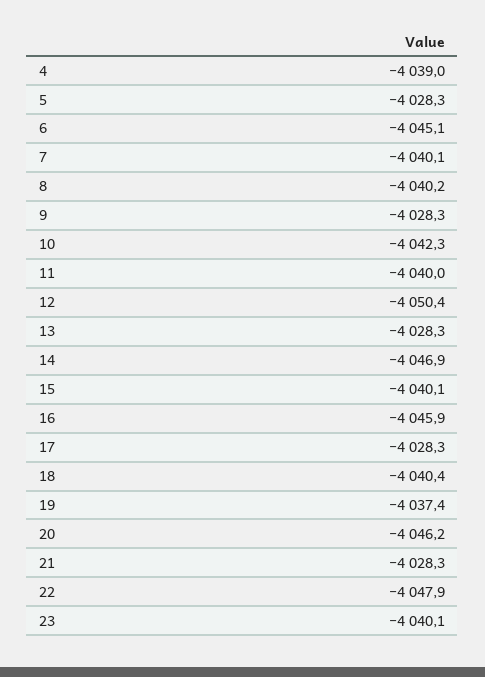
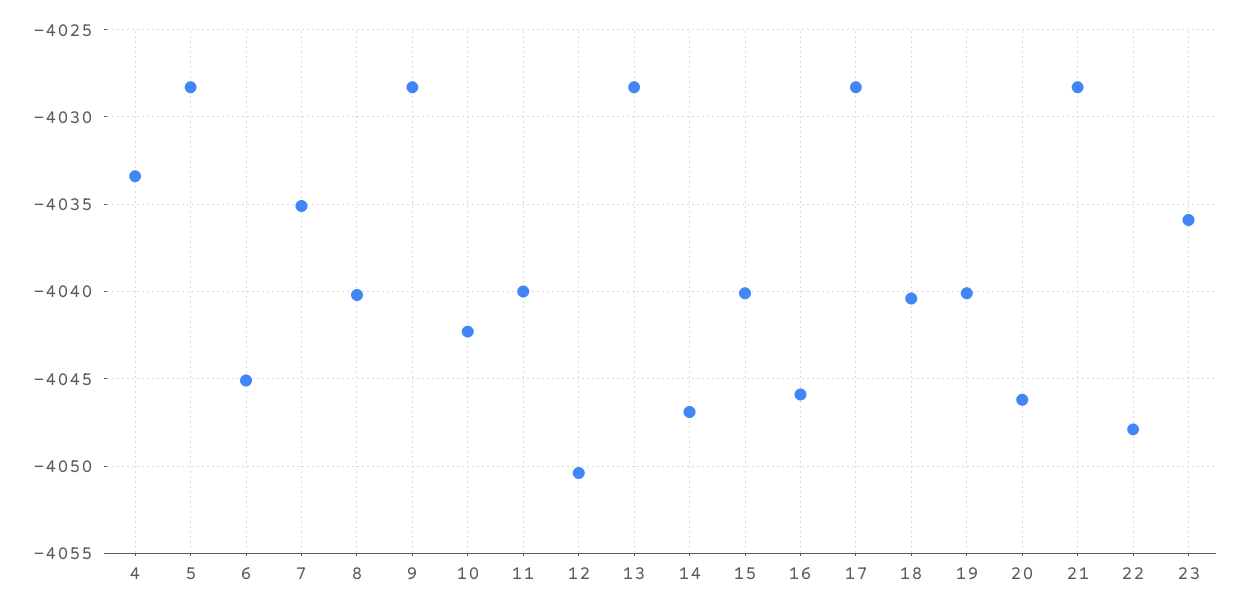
4: -4039 -> -4033.5
7: -4040.1 -> -4035
19: -4037.4 -> -4040
23: -4040.1 -> -4036

